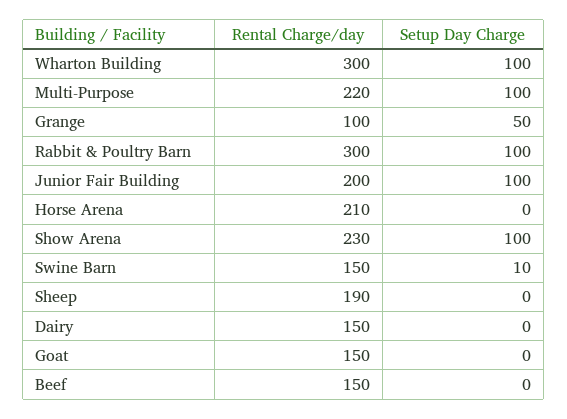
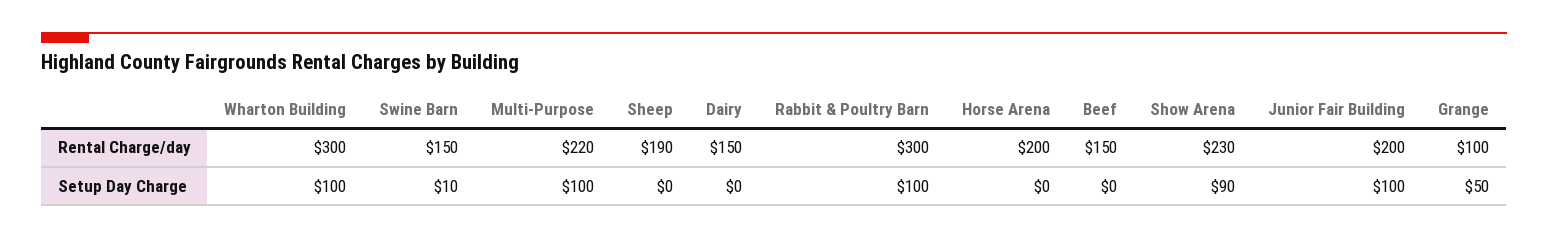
Rental Charge/day, Horse Arena: 210 -> 200
Setup Day Charge, Show Arena: 100 -> 90
Rental Charge/day, Goat: 150 -> none
Setup Day Charge, Goat: 0 -> none

